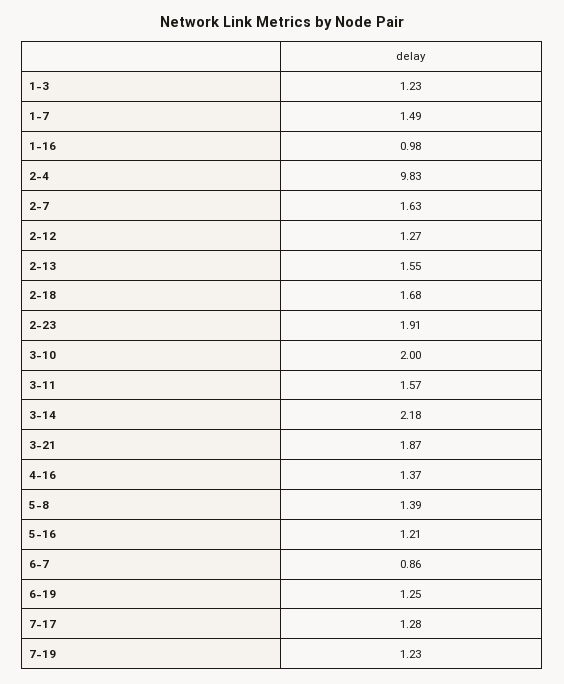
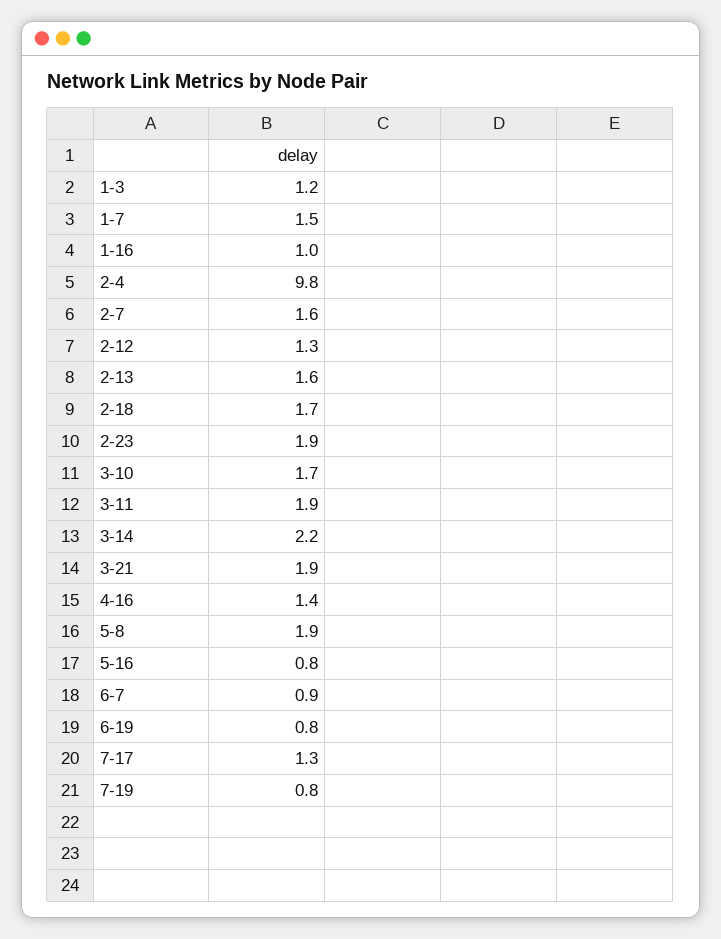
3-10: 2 -> 1.7
3-11: 1.57 -> 1.9
5-8: 1.39 -> 1.9
5-16: 1.21 -> 0.8
6-19: 1.25 -> 0.8
7-19: 1.23 -> 0.8

